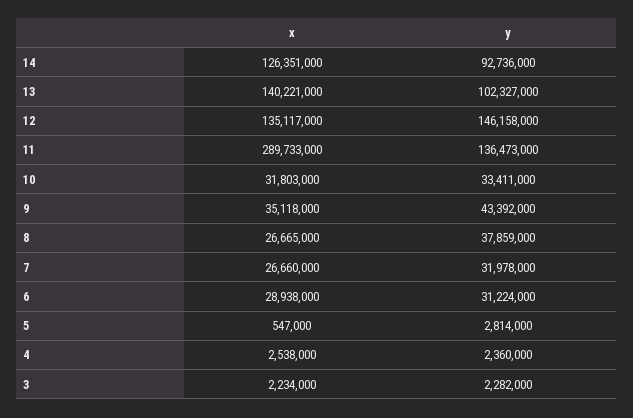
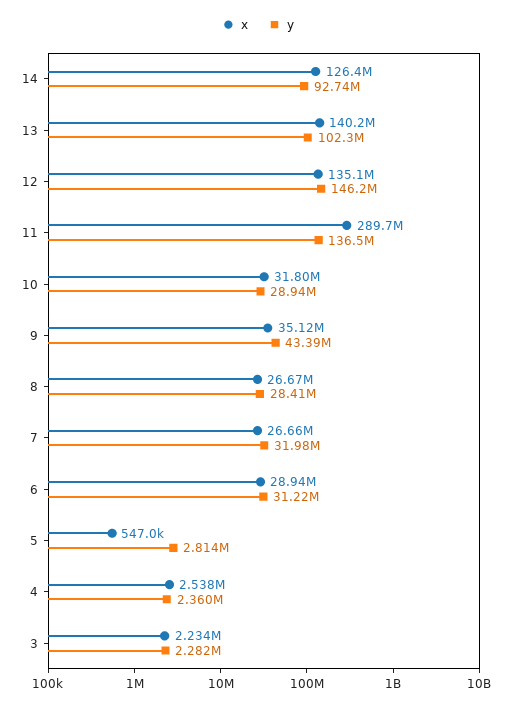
y, 10: 33411000 -> 28940000
y, 8: 37859000 -> 28410000

